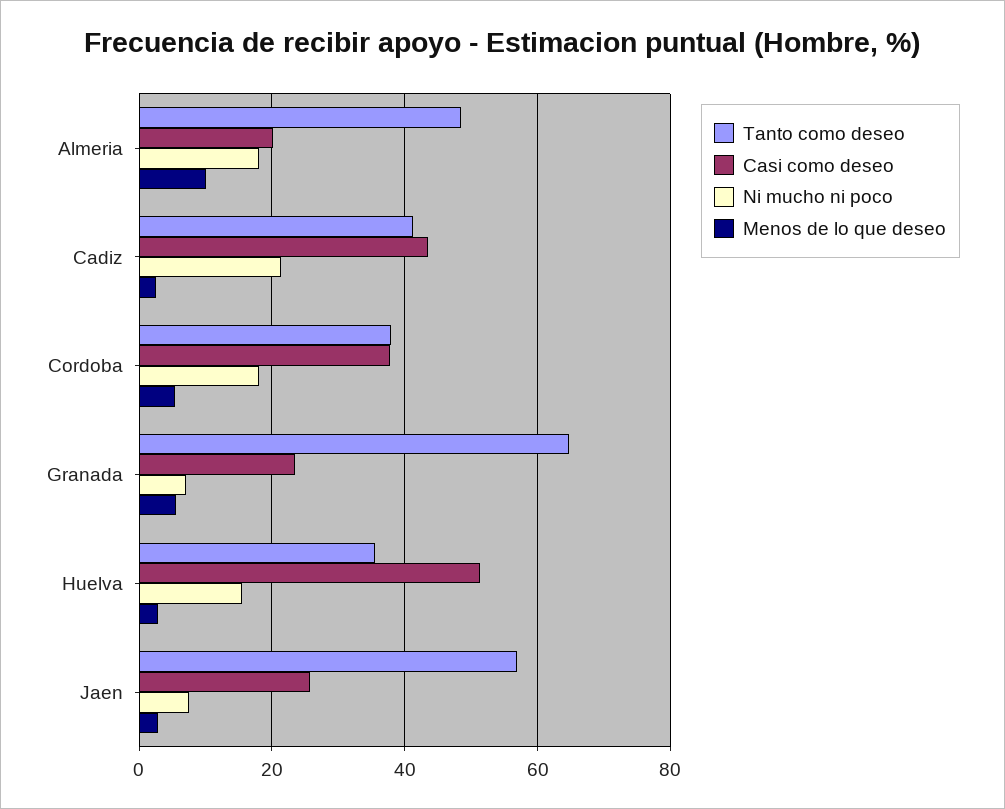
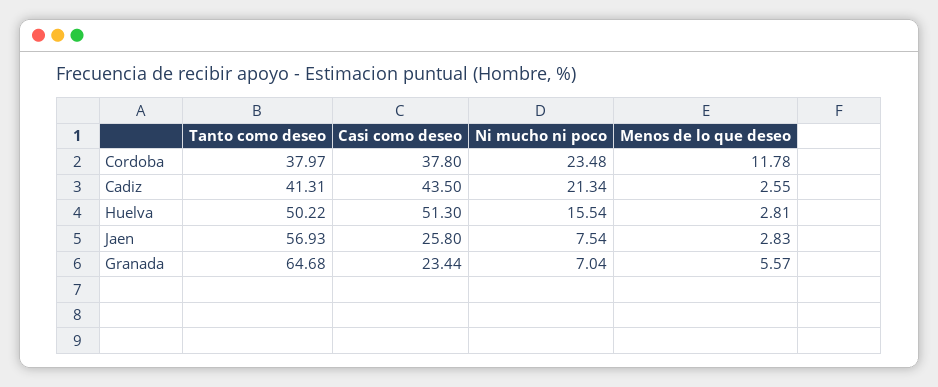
Tanto como deseo, Almeria: 48 -> none
Casi como deseo, Almeria: 20 -> none
Ni mucho ni poco, Almeria: 18 -> none
Menos de lo que deseo, Almeria: 10 -> none
Ni mucho ni poco, Cordoba: 18 -> 23.48
Menos de lo que deseo, Cordoba: 6 -> 11.78
Tanto como deseo, Huelva: 36 -> 50.22

